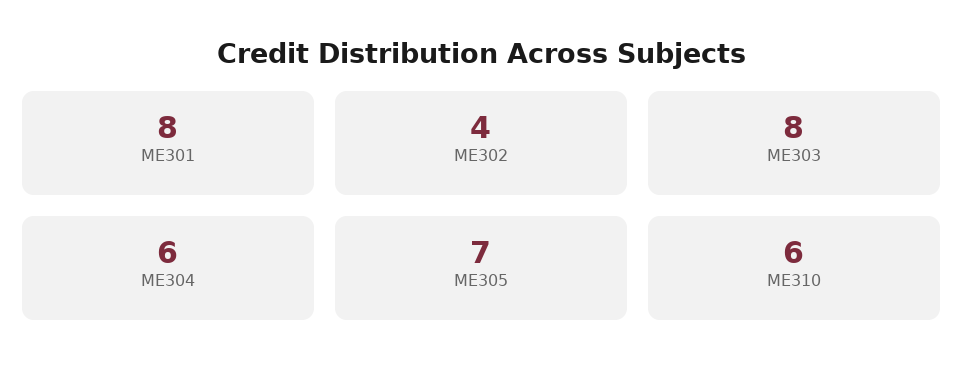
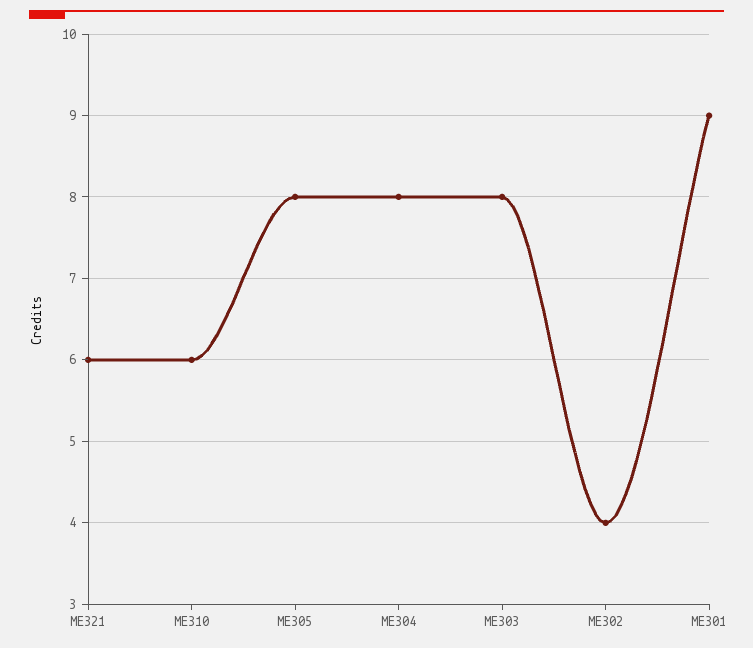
ME301: 8 -> 9
ME304: 6 -> 8
ME305: 7 -> 8
ME321: none -> 6

